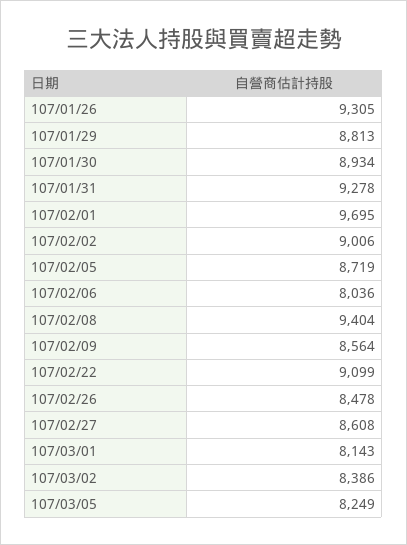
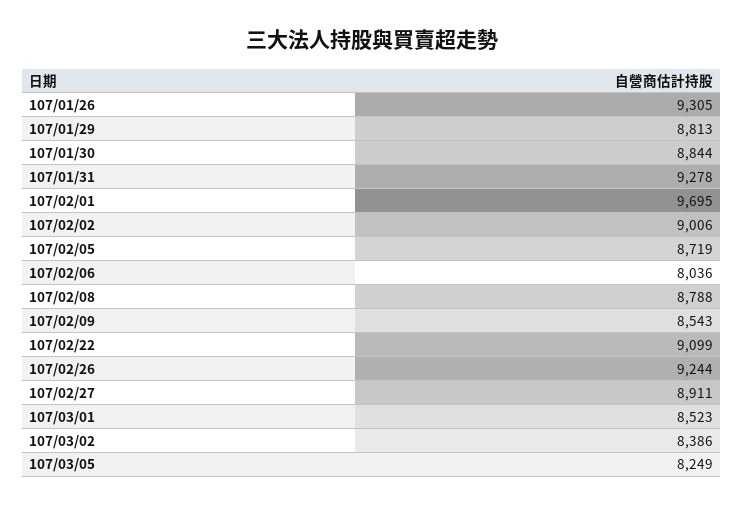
107/01/30: 8934 -> 8844
107/02/08: 9404 -> 8788
107/02/09: 8564 -> 8543
107/02/26: 8478 -> 9244
107/02/27: 8608 -> 8911
107/03/01: 8143 -> 8523

